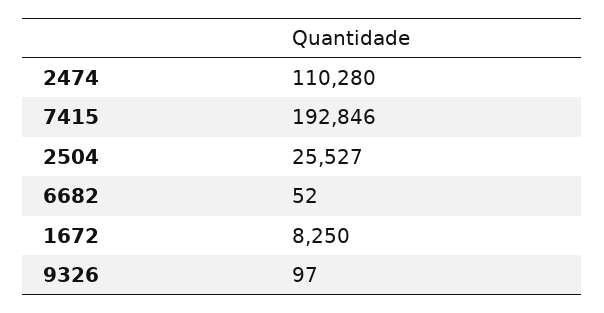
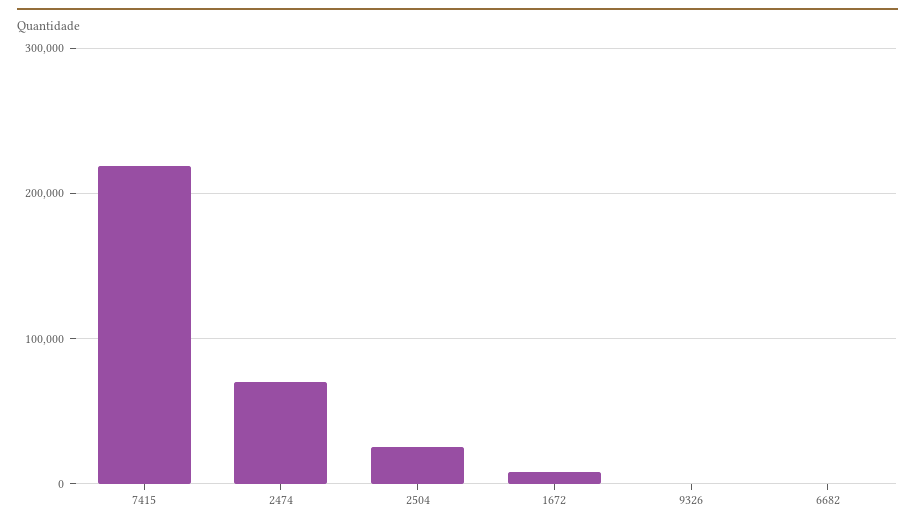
2474: 110280 -> 70000
7415: 192846 -> 220000

